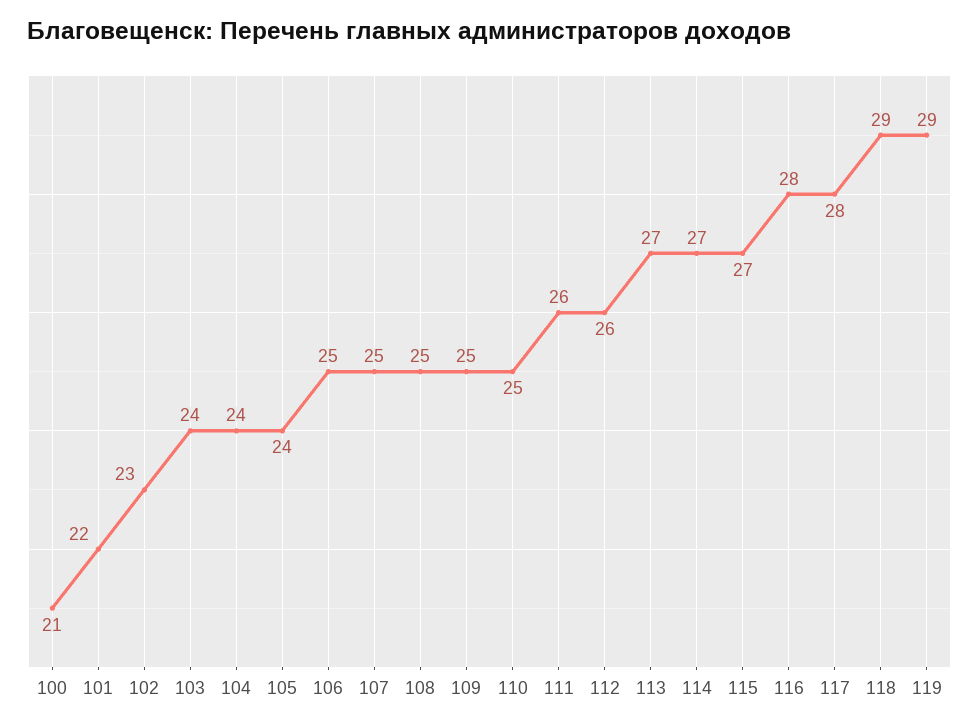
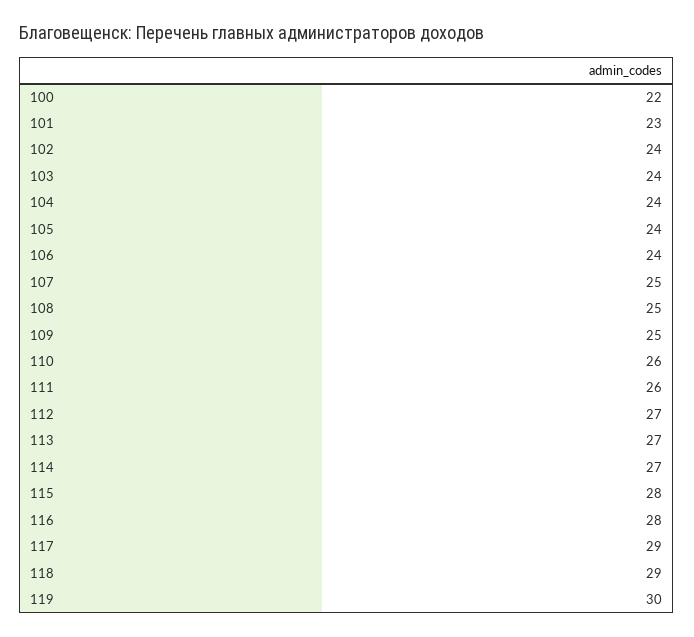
100: 21 -> 22
101: 22 -> 23
102: 23 -> 24
106: 25 -> 24
110: 25 -> 26
112: 26 -> 27
115: 27 -> 28
117: 28 -> 29
119: 29 -> 30

